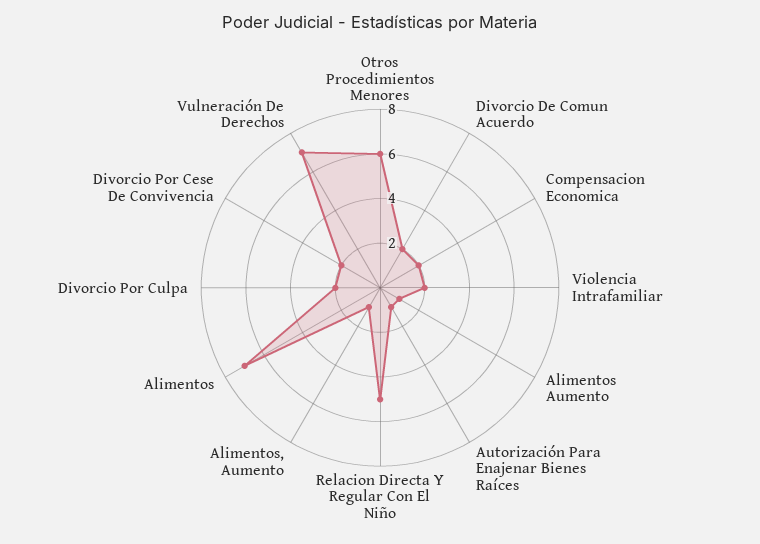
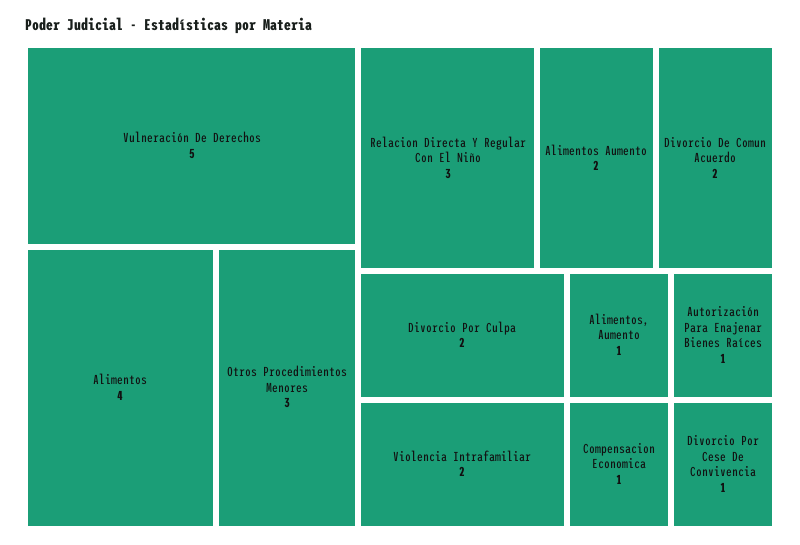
Otros Procedimientos Menores: 6 -> 3
Compensacion Economica: 2 -> 1
Alimentos Aumento: 1 -> 2
Relacion Directa Y Regular Con El Niño: 5 -> 3
Alimentos: 7 -> 4
Divorcio Por Cese De Convivencia: 2 -> 1
Vulneración De Derechos: 7 -> 5

